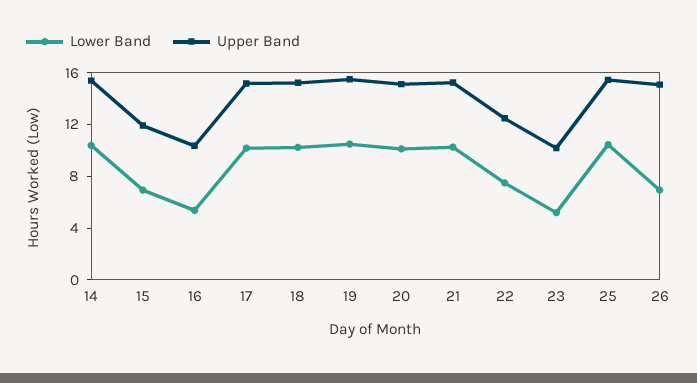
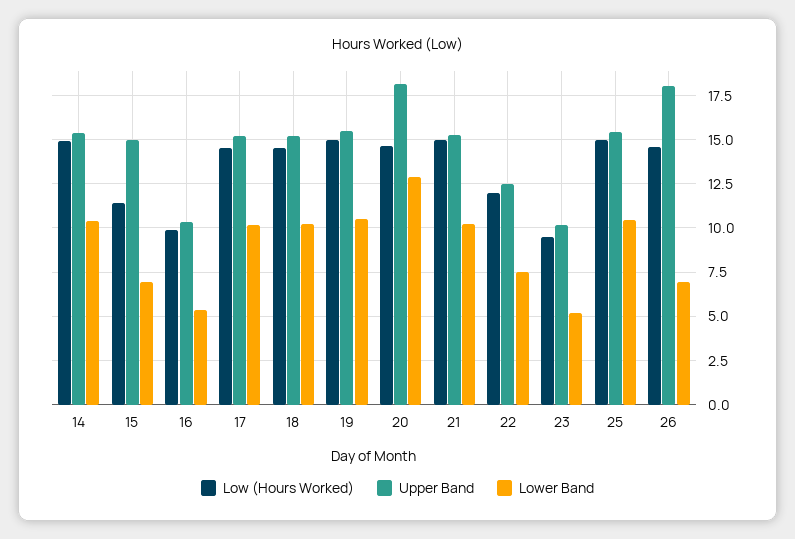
Upper Band, 15: 12 -> 15
Lower Band, 20: 10 -> 13
Upper Band, 20: 15 -> 18
Upper Band, 26: 15 -> 18
Low (Hours Worked), 14: none -> 15
Low (Hours Worked), 15: none -> 11.5
Low (Hours Worked), 16: none -> 10
Low (Hours Worked), 17: none -> 14.5
Low (Hours Worked), 18: none -> 14.5
Low (Hours Worked), 19: none -> 15
Low (Hours Worked), 20: none -> 14.5
Low (Hours Worked), 21: none -> 15
Low (Hours Worked), 22: none -> 12
Low (Hours Worked), 23: none -> 9.5
Low (Hours Worked), 25: none -> 15
Low (Hours Worked), 26: none -> 14.5

